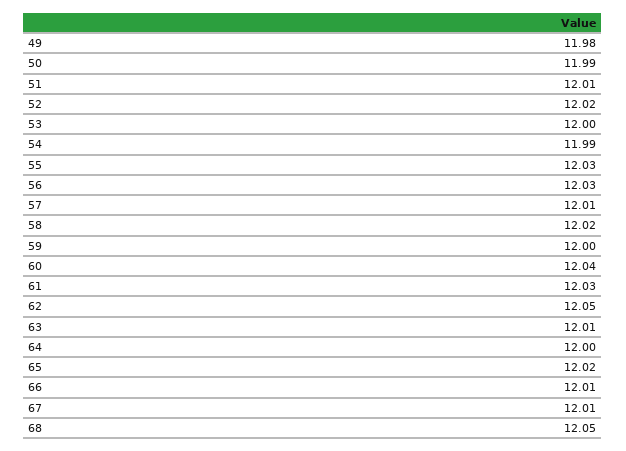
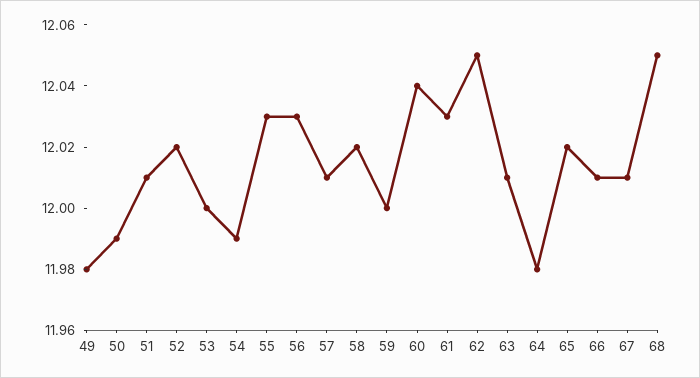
64: 12 -> 11.98

